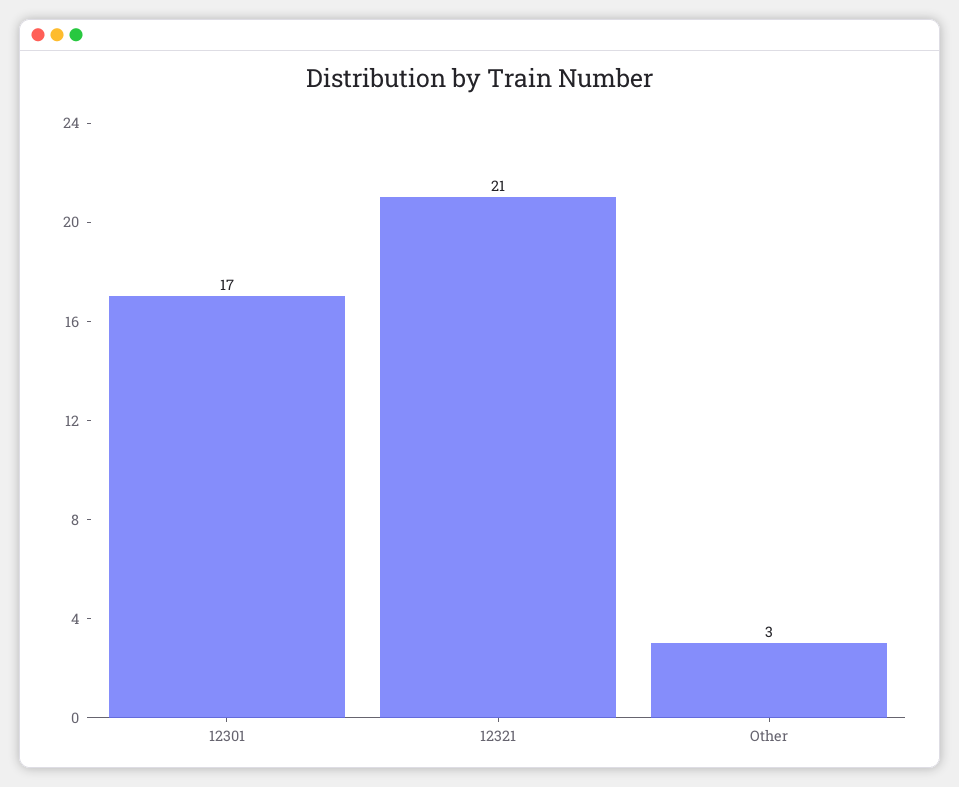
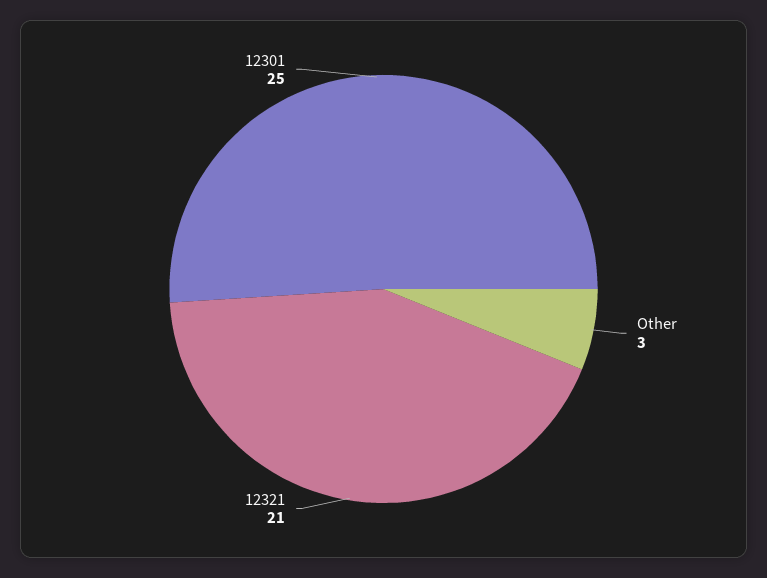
12301: 17 -> 25

